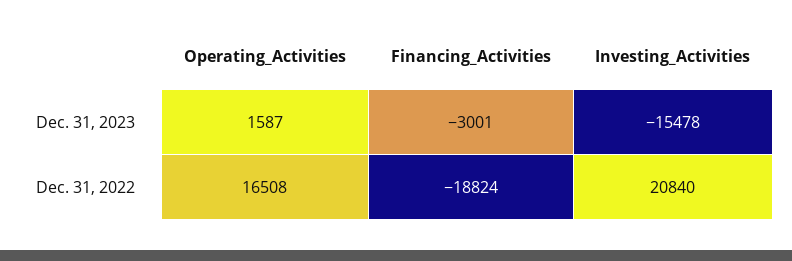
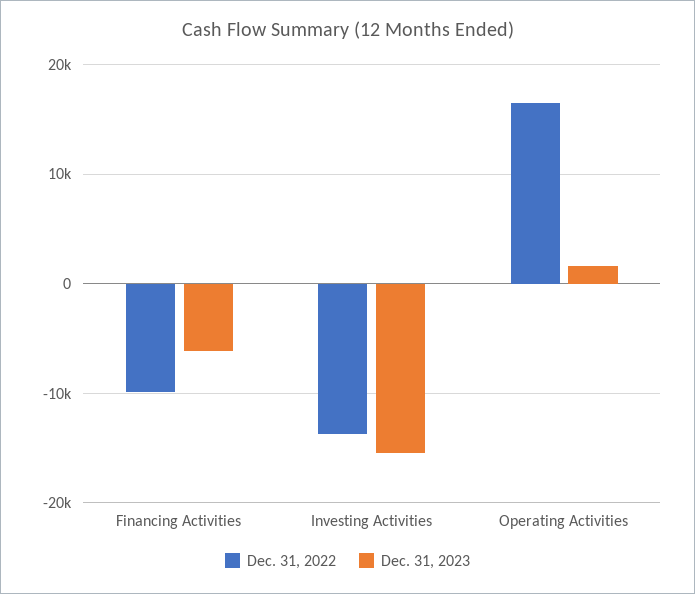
Dec. 31, 2023, Financing_Activities: -3001 -> -6000
Dec. 31, 2022, Financing_Activities: -18824 -> -10000
Dec. 31, 2022, Investing_Activities: 20840 -> -14000

